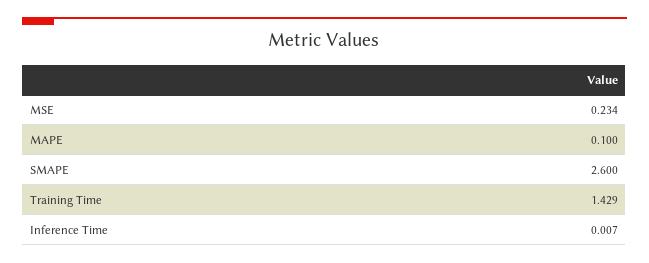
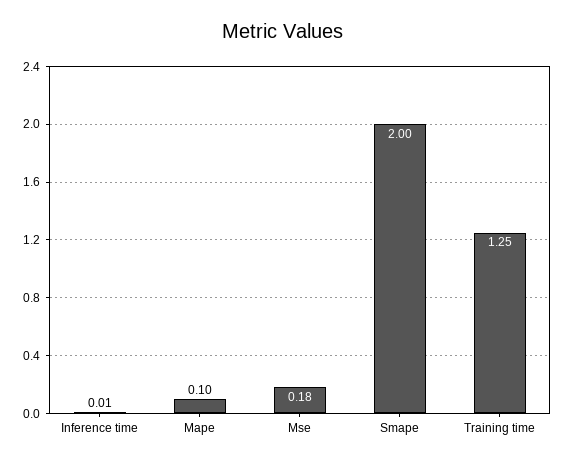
MSE: 0.234 -> 0.18
SMAPE: 2.6 -> 2
Training Time: 1.429 -> 1.25

